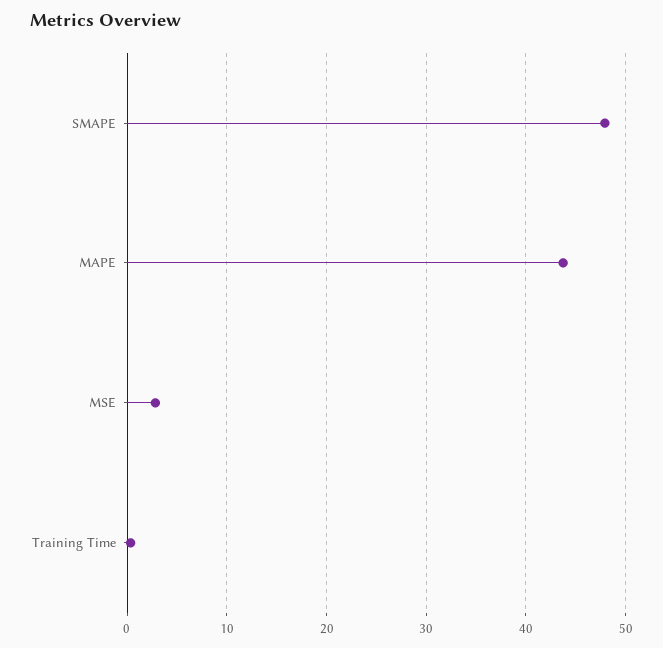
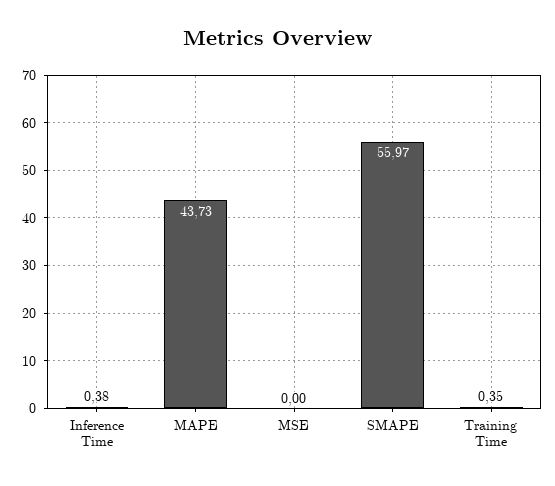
SMAPE: 48 -> 55.97
MSE: 3 -> 0
Inference Time: none -> 0.38

